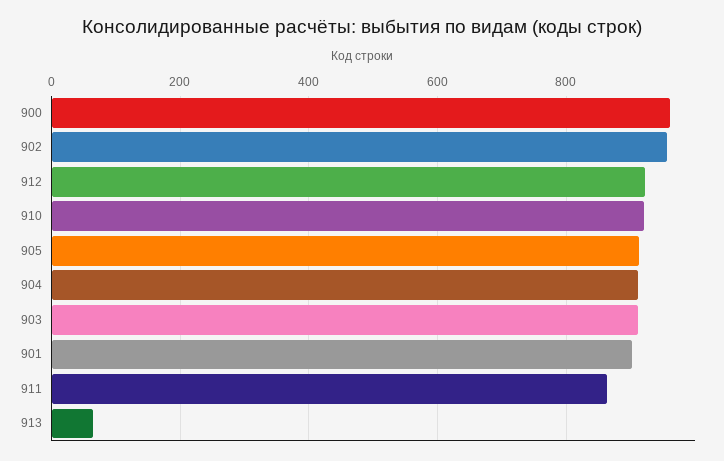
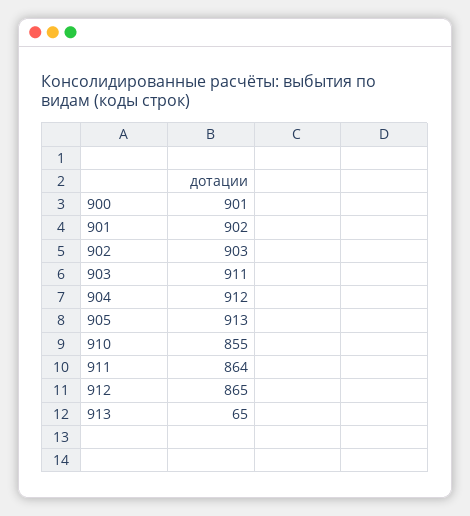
900: 960 -> 901
902: 960 -> 903
912: 920 -> 865
910: 920 -> 855

